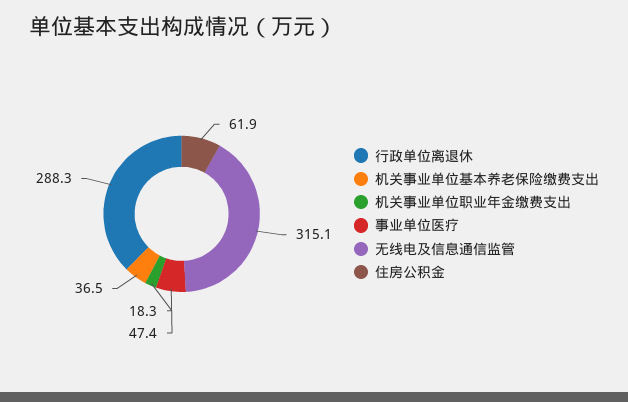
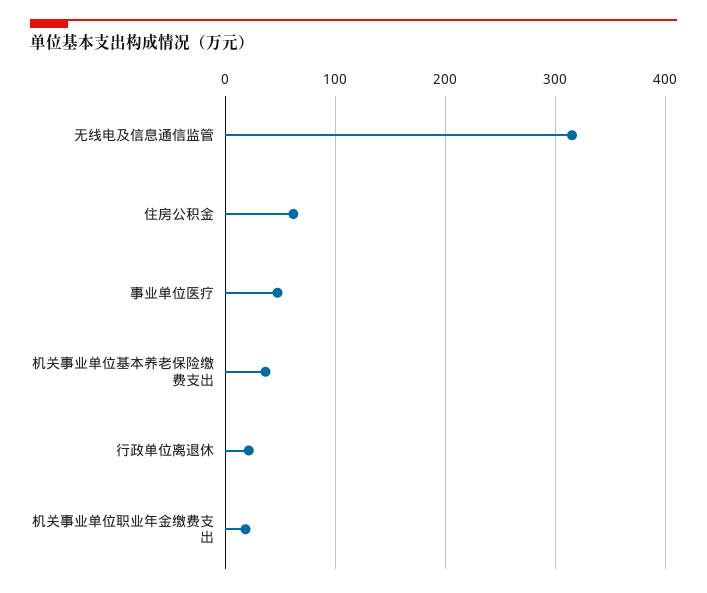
行政单位离退休: 288.3 -> 20

